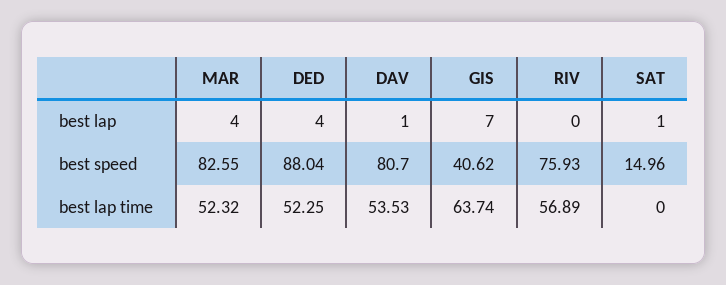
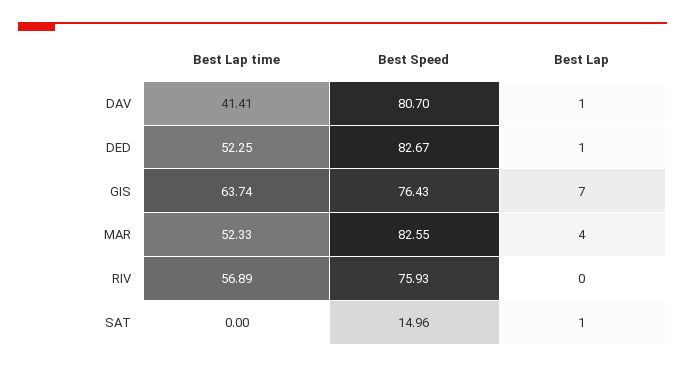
DED, best lap: 4 -> 1
DED, best speed: 88.04 -> 82.67
GIS, best speed: 40.62 -> 76.43
MAR, best lap time: 52.32 -> 52.33
DAV, best lap time: 53.53 -> 41.41

